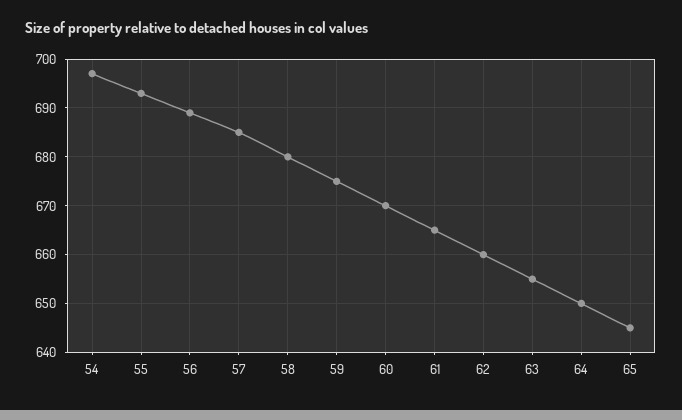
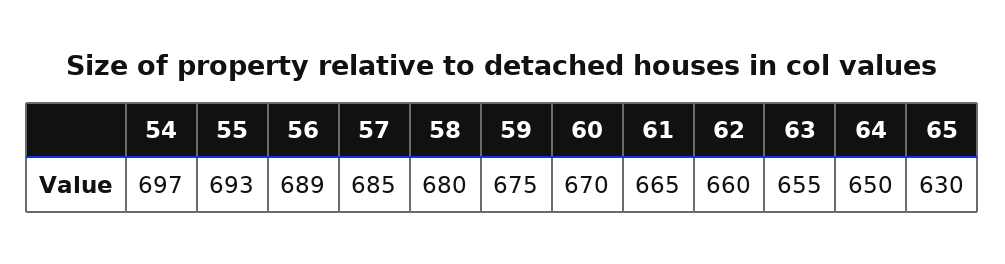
65: 645 -> 630

